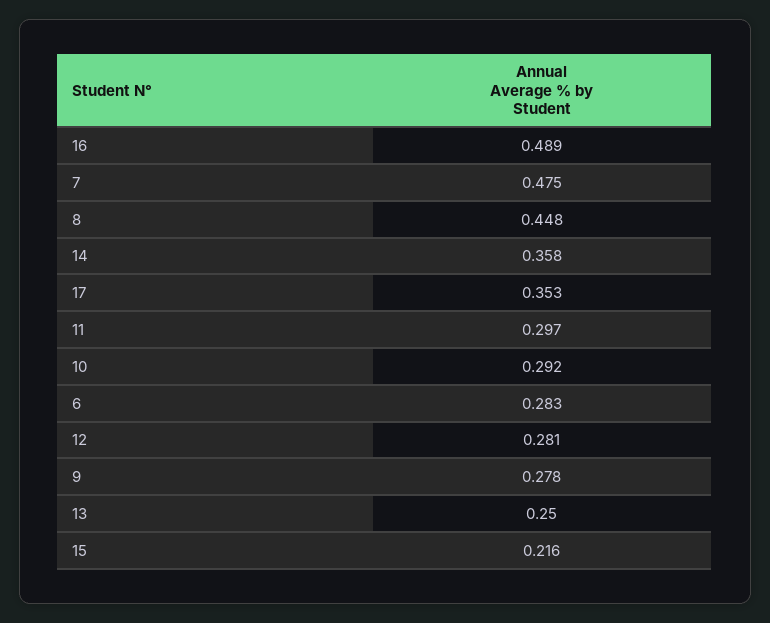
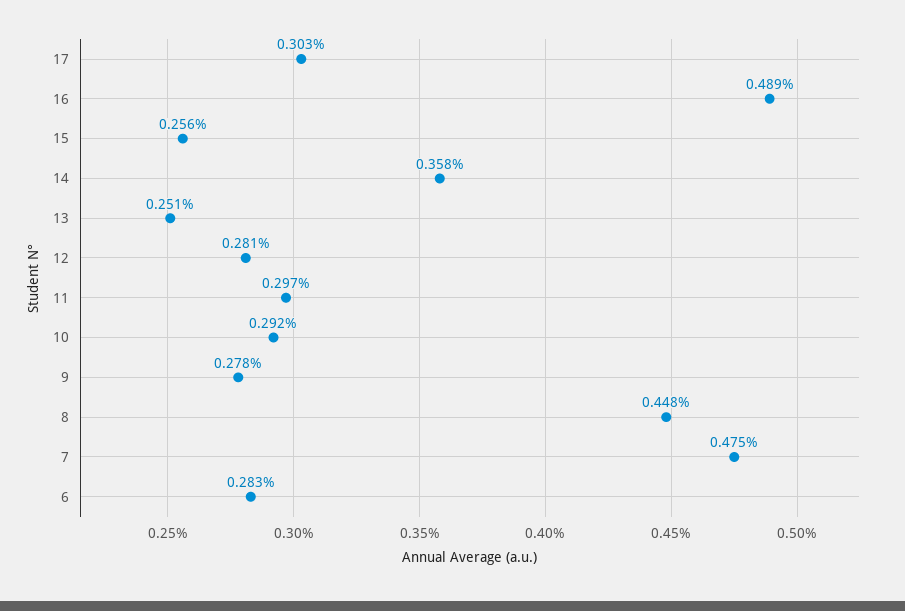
17: 0.353 -> 0.303
13: 0.25 -> 0.251
15: 0.216 -> 0.256

